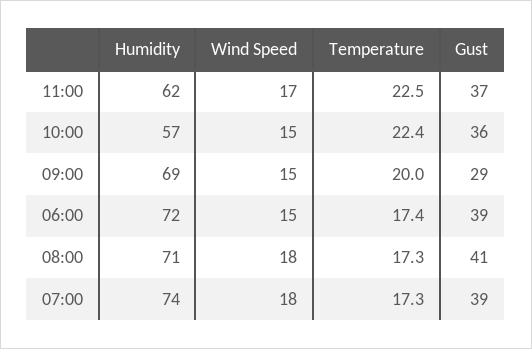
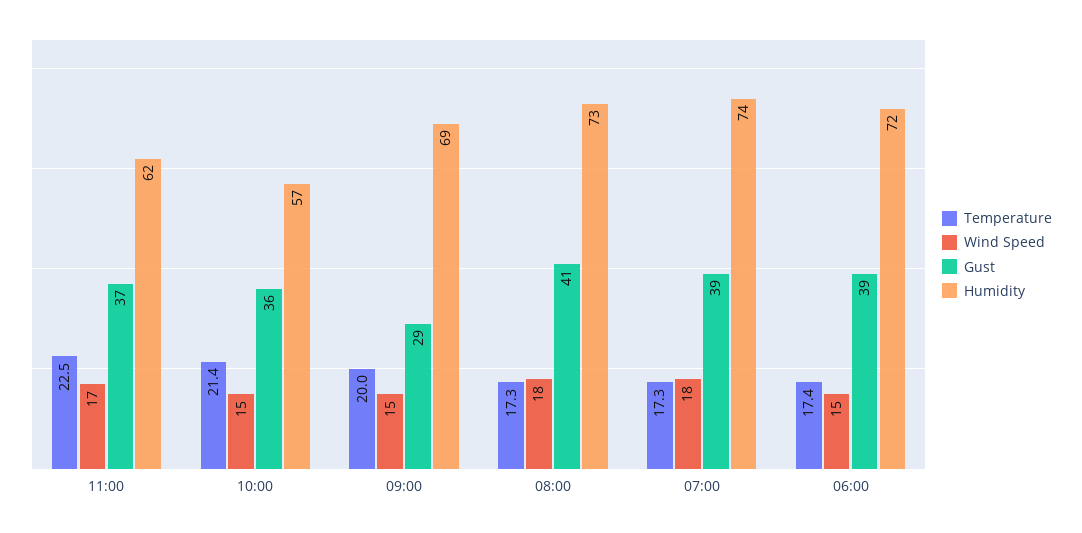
Temperature, 10:00: 22.4 -> 21.4
Humidity, 08:00: 71 -> 73

